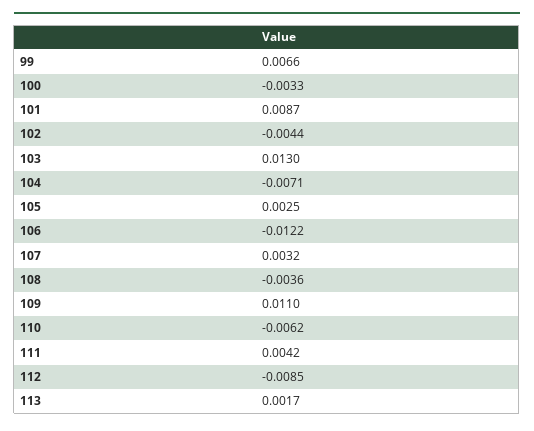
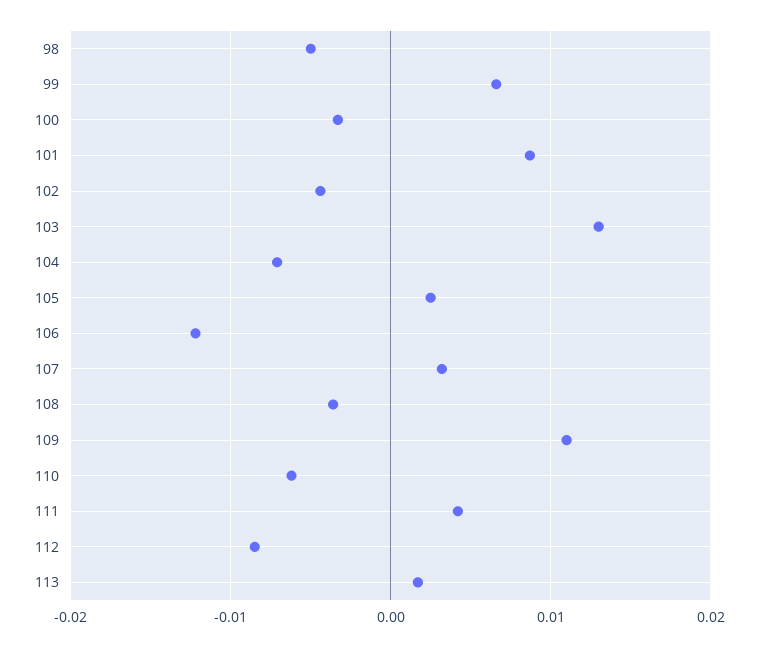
98: none -> -0.005

